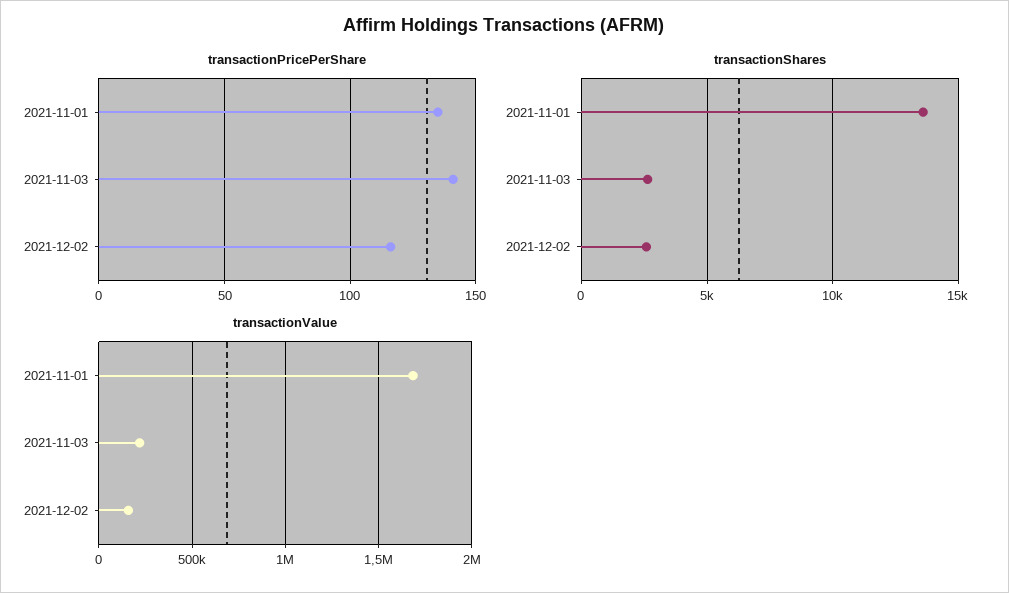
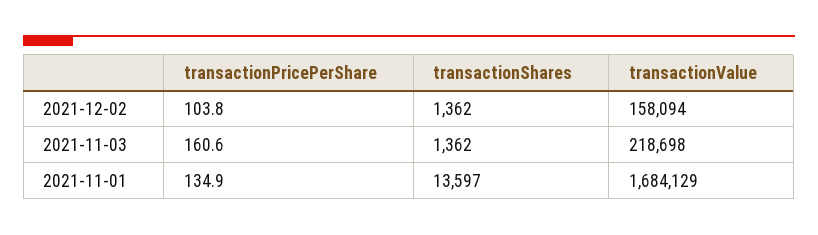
transactionPricePerShare, 2021-11-03: 140 -> 160.6
transactionPricePerShare, 2021-12-02: 115 -> 103.8
transactionShares, 2021-11-03: 2500 -> 1362
transactionShares, 2021-12-02: 2500 -> 1362

